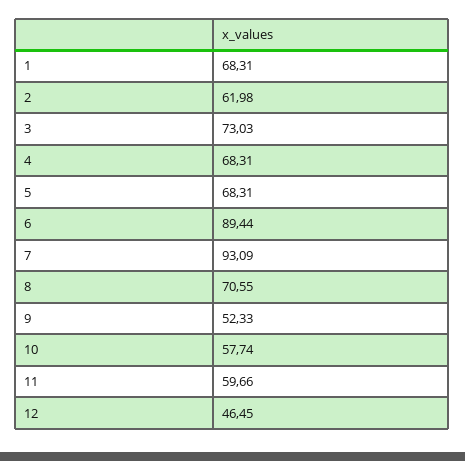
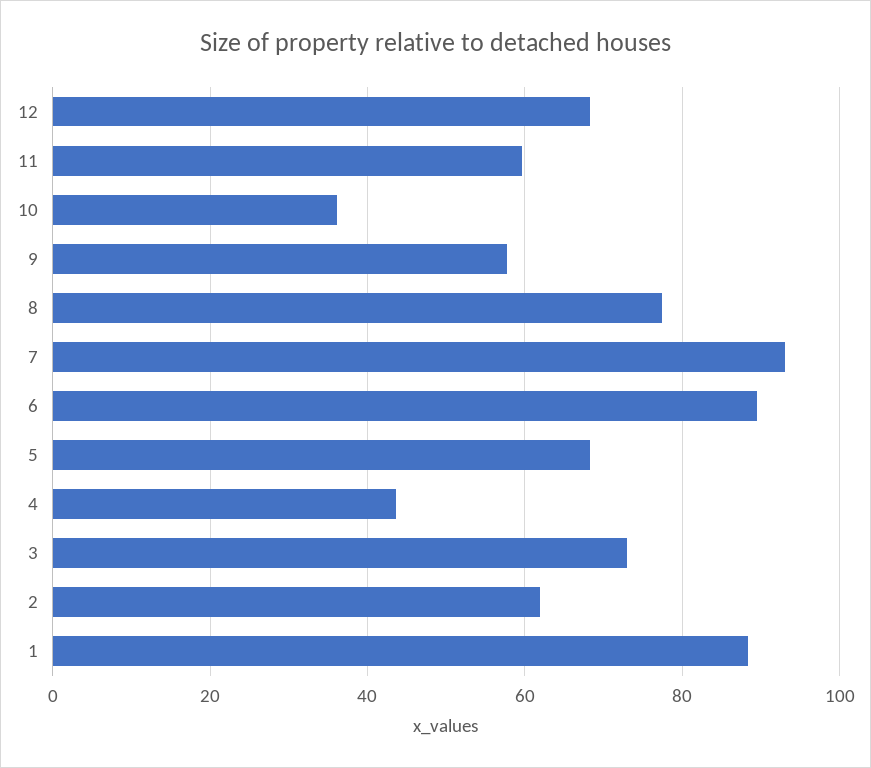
1: 68.31 -> 88
4: 68.31 -> 44
8: 70.55 -> 78
9: 52.33 -> 58
10: 57.74 -> 36
12: 46.45 -> 68

